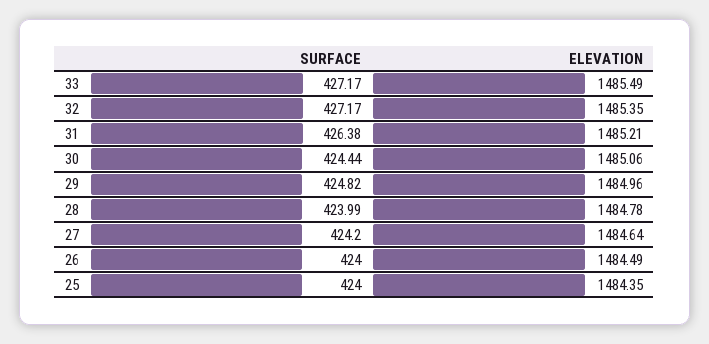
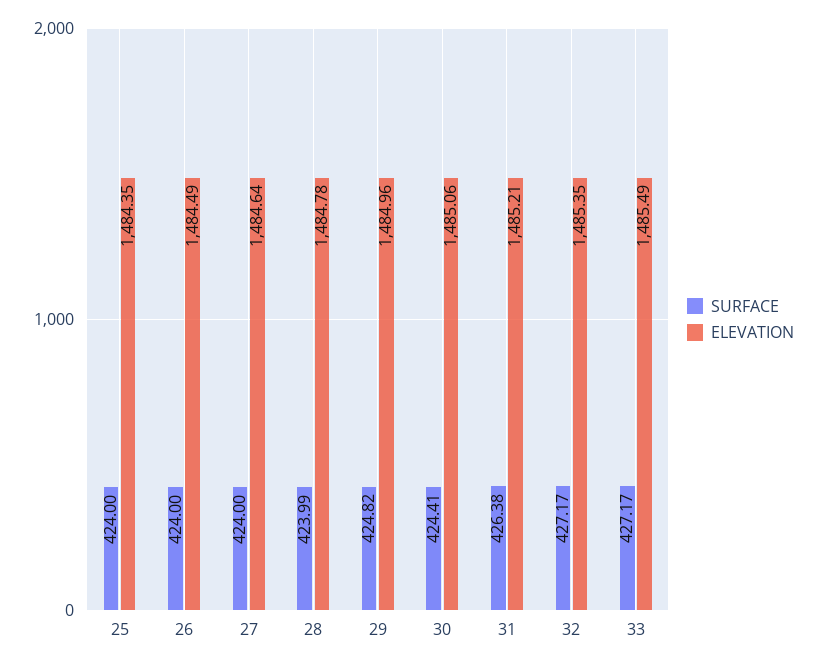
SURFACE, 30: 424.44 -> 424.41
SURFACE, 27: 424.2 -> 424

